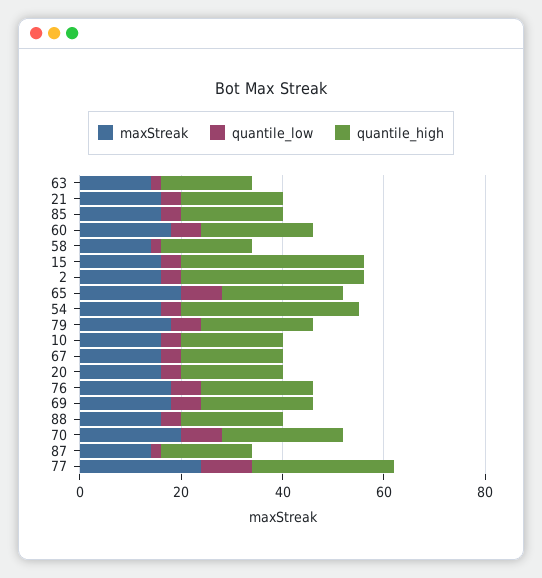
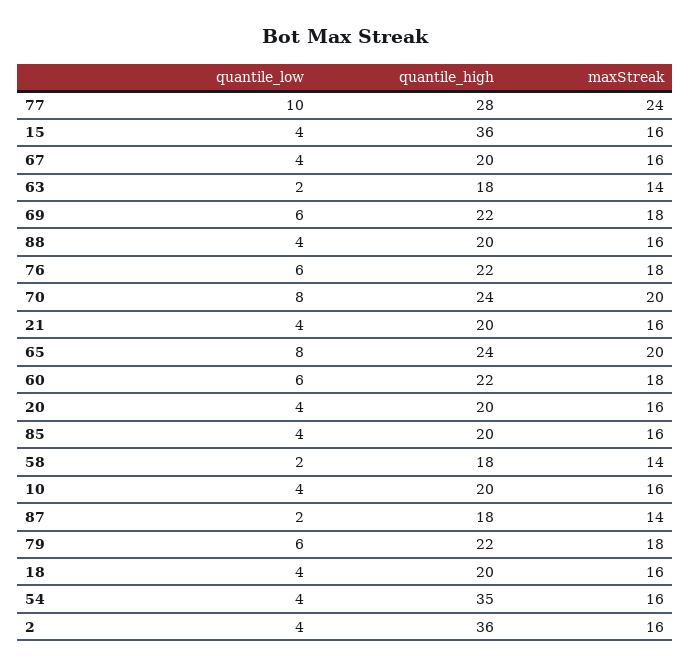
quantile_low, 18: none -> 4
quantile_high, 18: none -> 20
maxStreak, 18: none -> 16

